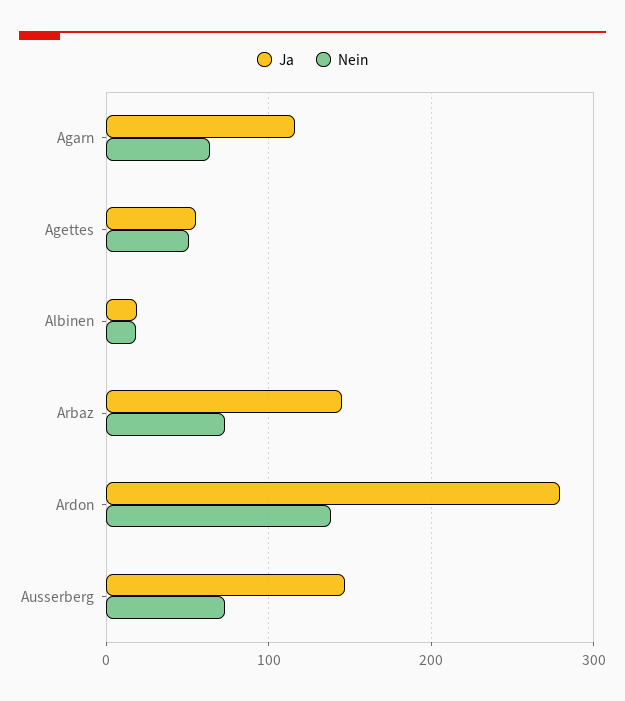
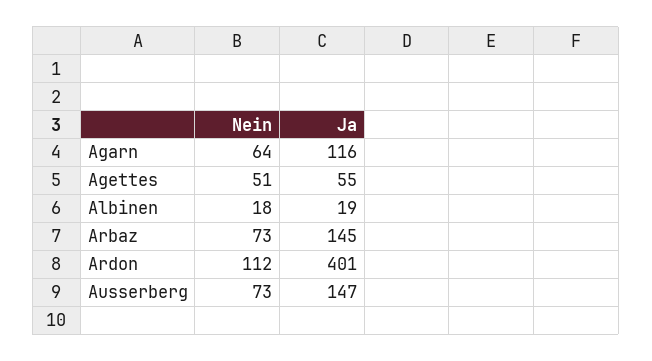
Ja, Ardon: 280 -> 401
Nein, Ardon: 140 -> 112

